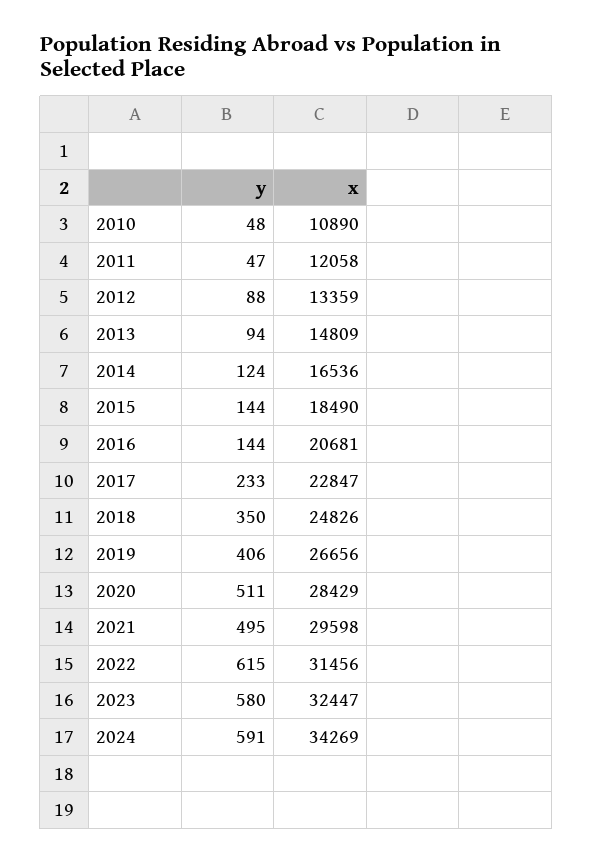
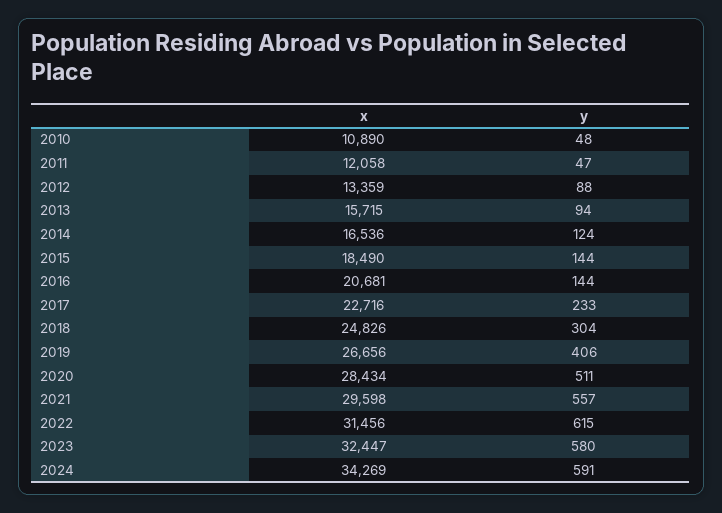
x, 2013: 14809 -> 15715
x, 2017: 22847 -> 22716
y, 2018: 350 -> 304
x, 2020: 28429 -> 28434
y, 2021: 495 -> 557

